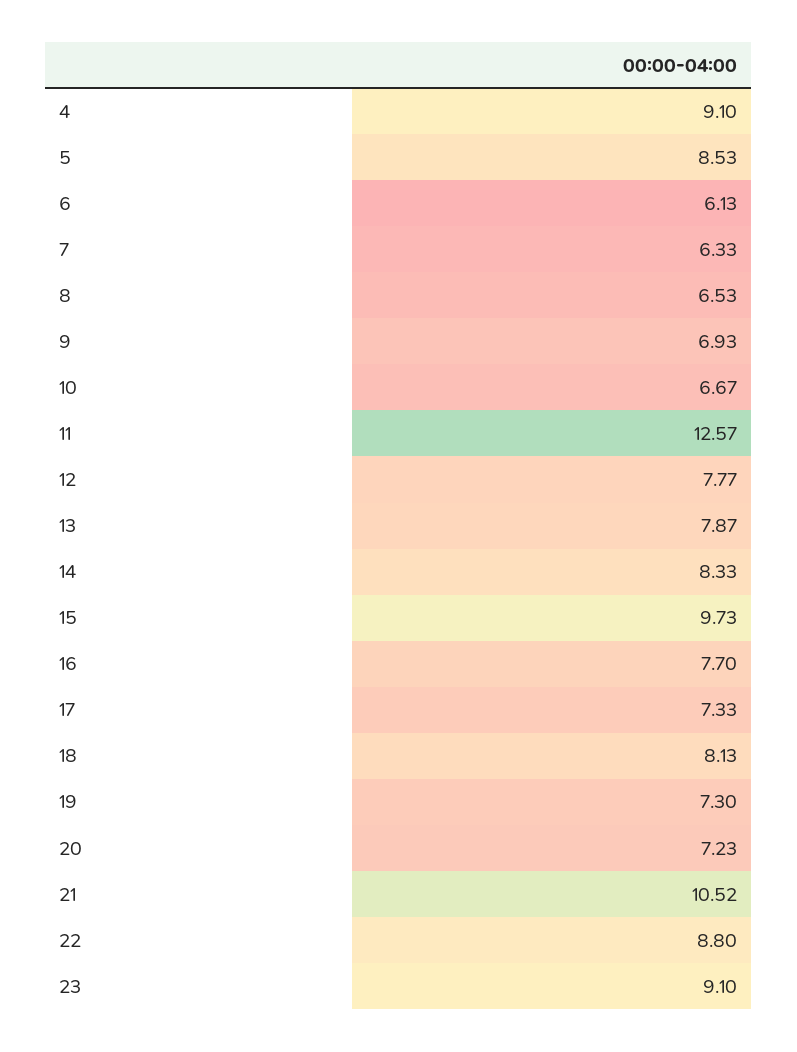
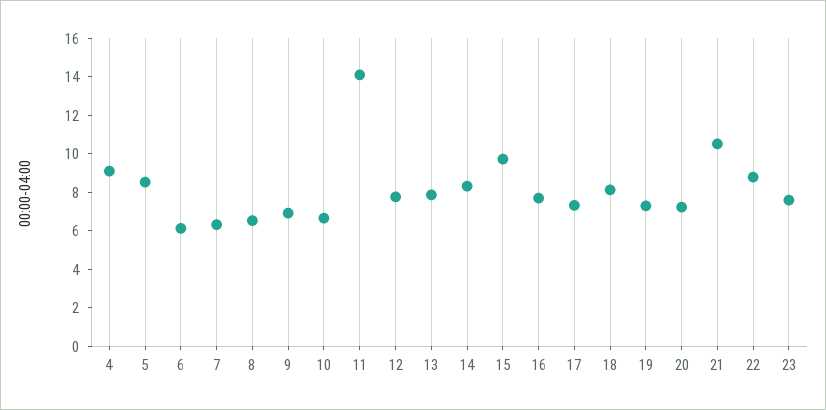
11: 12.57 -> 14
23: 9.1 -> 7.5

